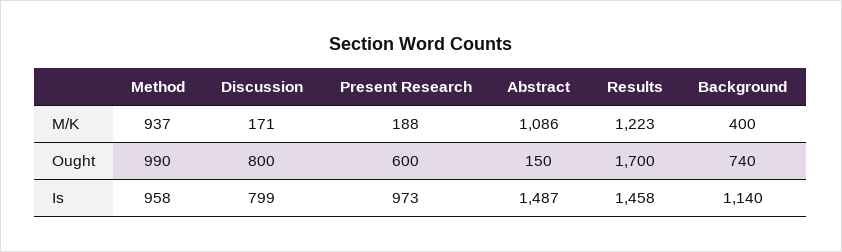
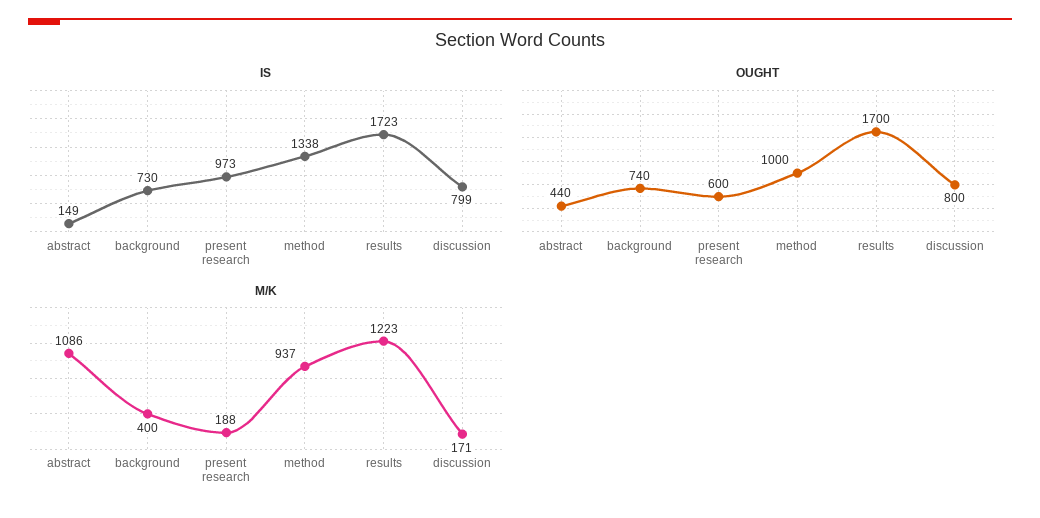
Ought, Method: 990 -> 1000
Ought, Abstract: 150 -> 440
Is, Method: 958 -> 1338
Is, Abstract: 1487 -> 149
Is, Results: 1458 -> 1723
Is, Background: 1140 -> 730

